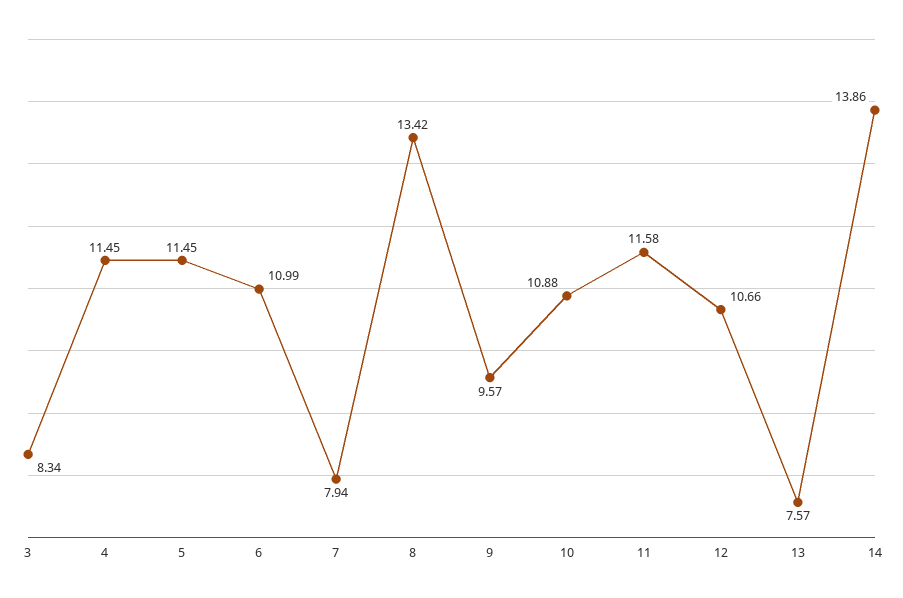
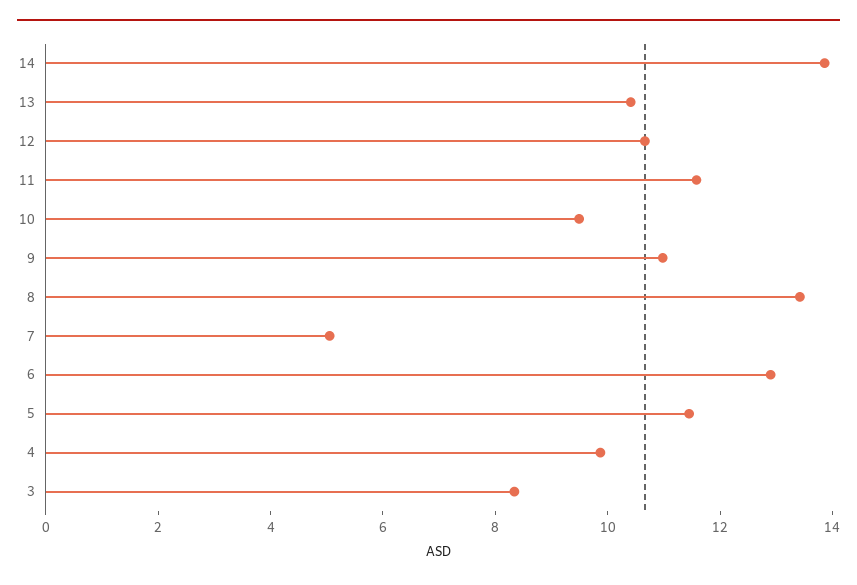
4: 11.45 -> 10
6: 10.99 -> 13
7: 7.94 -> 5
9: 9.57 -> 11
10: 10.88 -> 9.5
13: 7.57 -> 10.5

